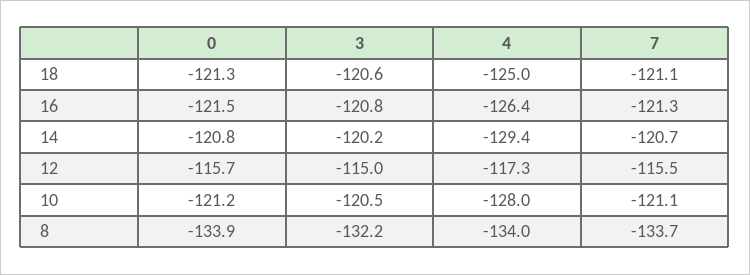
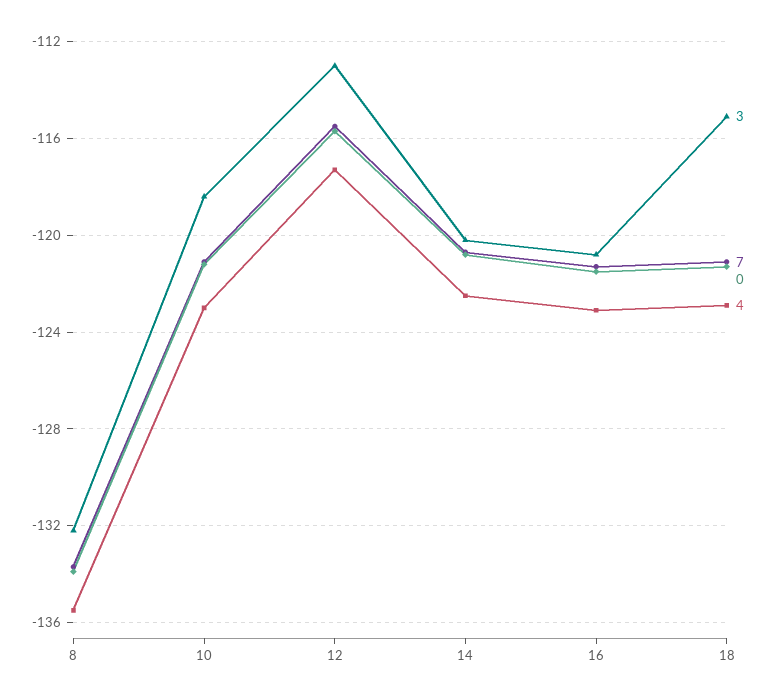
3, 18: -120.6 -> -115
4, 18: -125 -> -123
4, 16: -126.4 -> -123
4, 14: -129.4 -> -122.5
3, 12: -115 -> -113
3, 10: -120.5 -> -118.5
4, 10: -128 -> -123
4, 8: -134 -> -135.5

